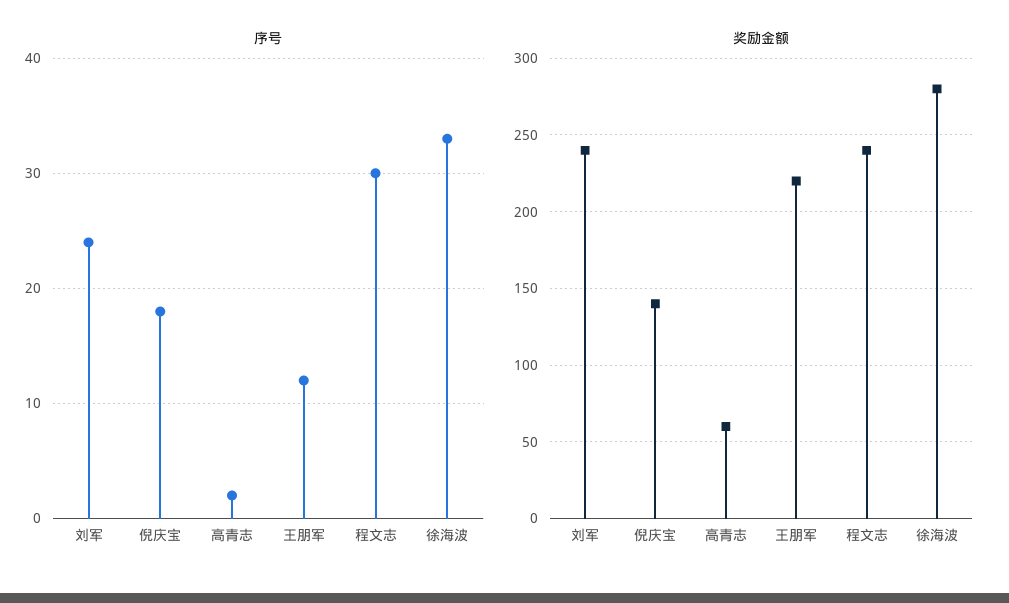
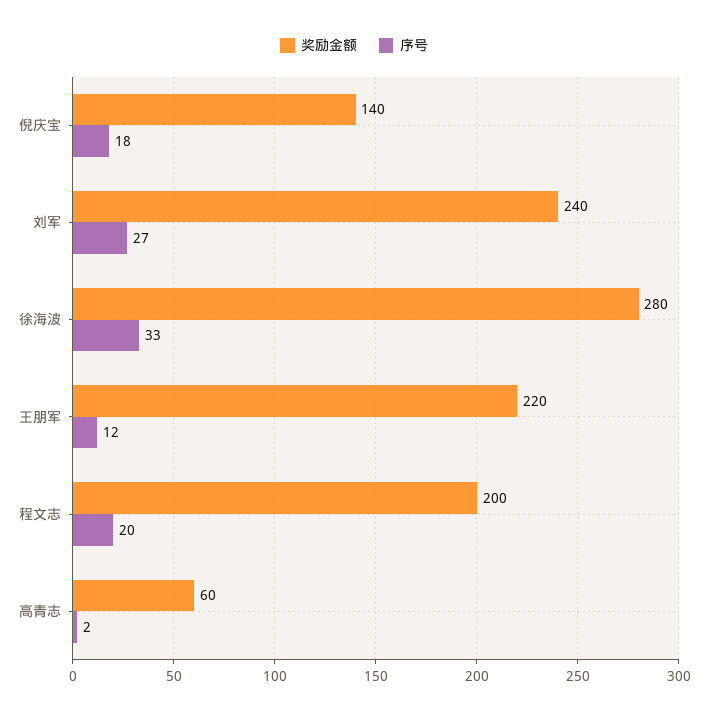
序号, 刘军: 24 -> 27
序号, 程文志: 30 -> 20
奖励金额, 程文志: 240 -> 200

